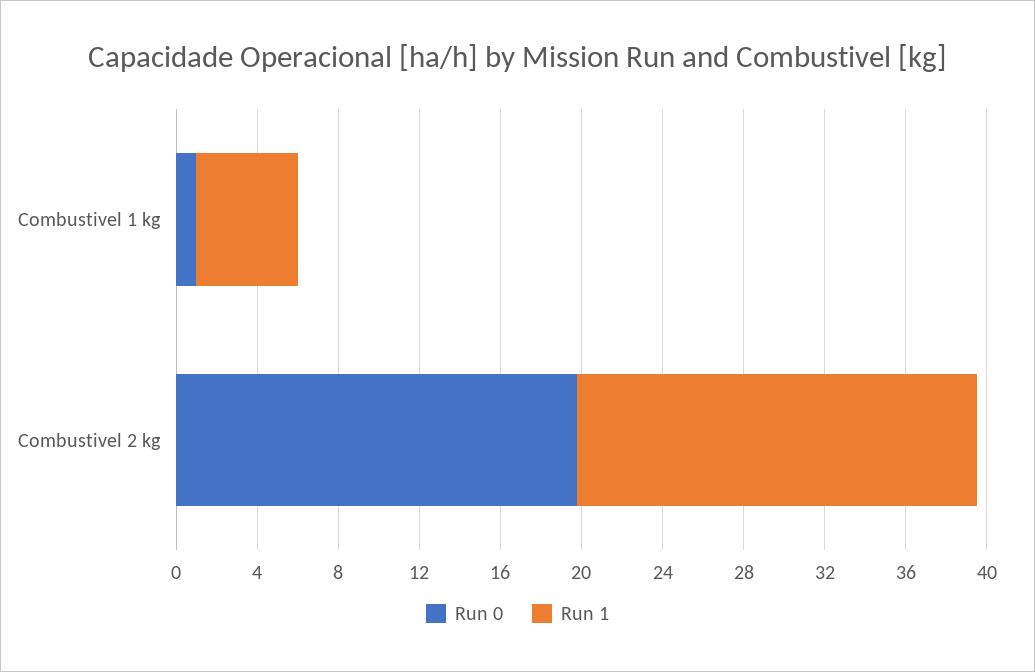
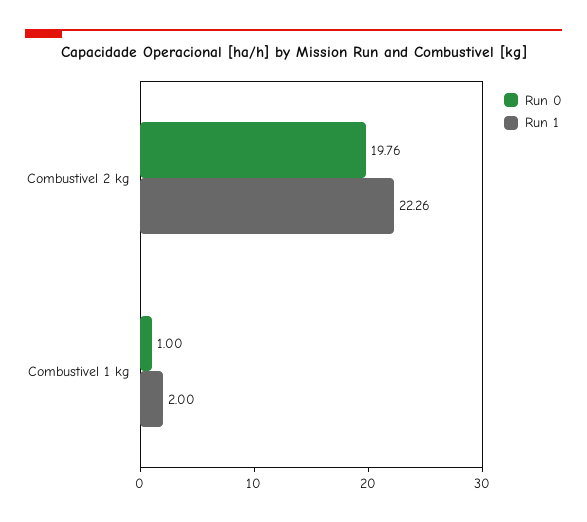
Run 1, Combustivel 1 kg: 5 -> 2
Run 1, Combustivel 2 kg: 20 -> 22.26

